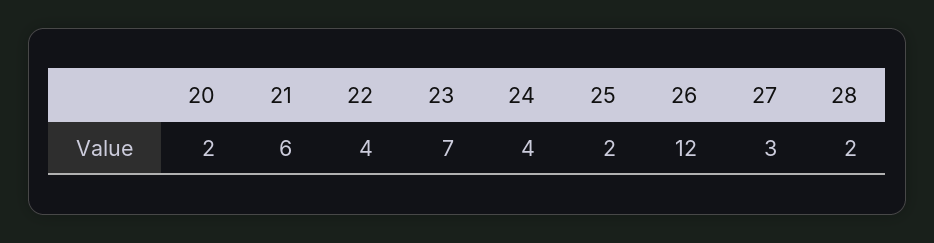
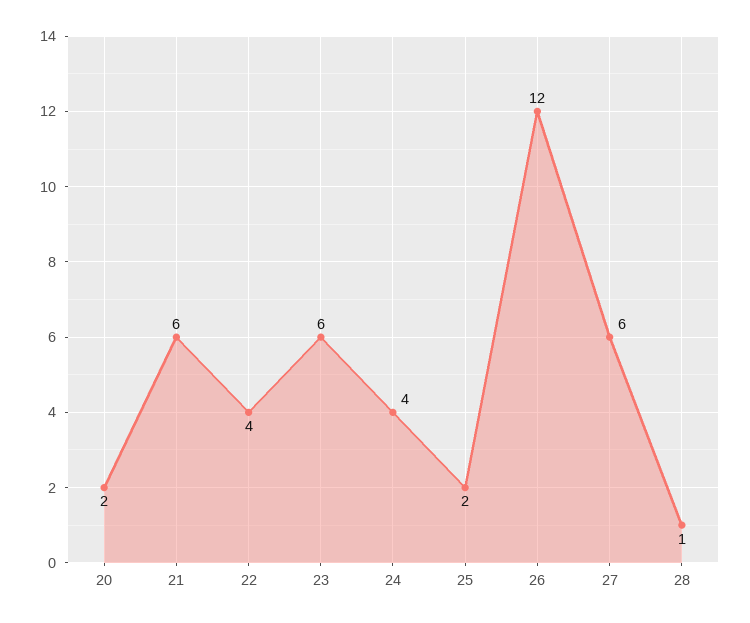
23: 7 -> 6
27: 3 -> 6
28: 2 -> 1

